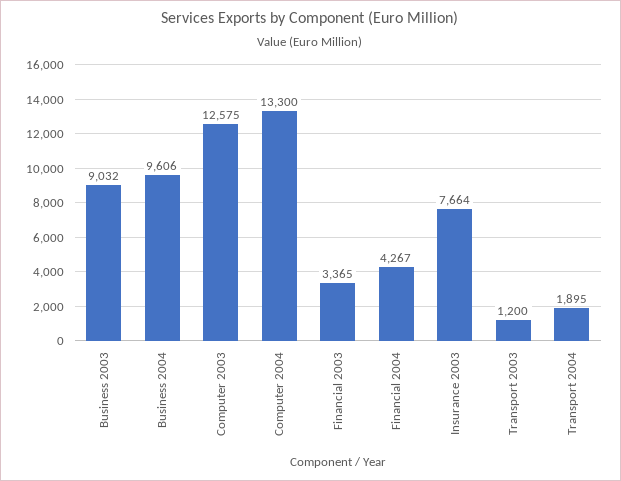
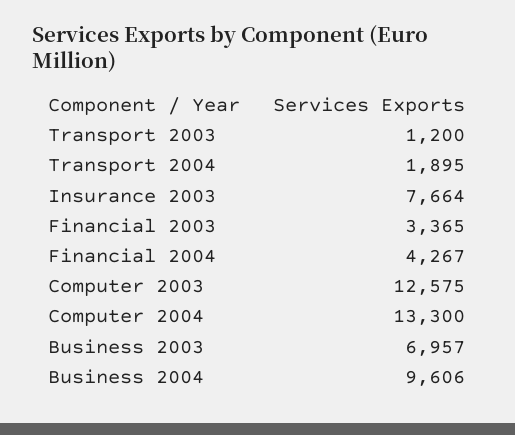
Business 2003: 9032 -> 6957

